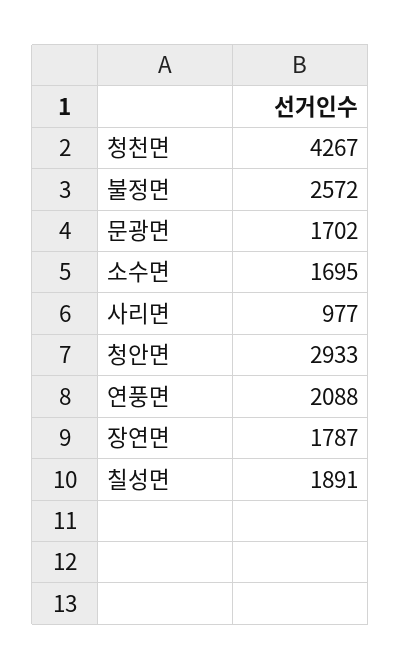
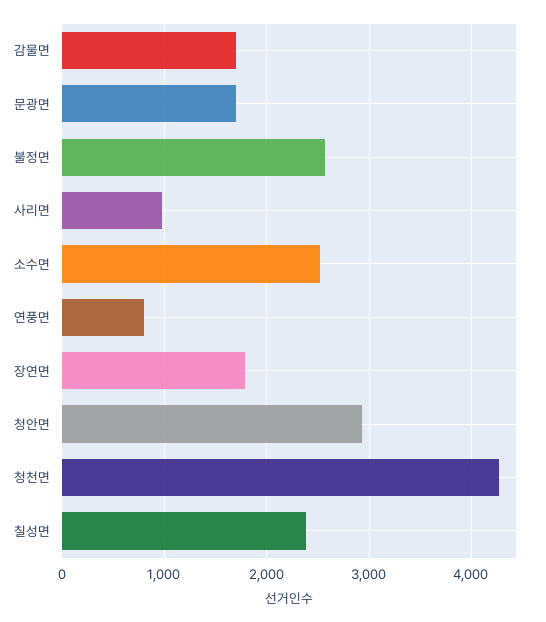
소수면: 1695 -> 2500
연풍면: 2088 -> 800
칠성면: 1891 -> 2400
감물면: none -> 1700

